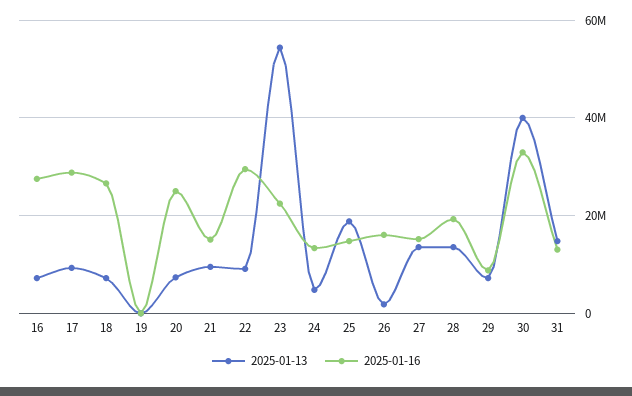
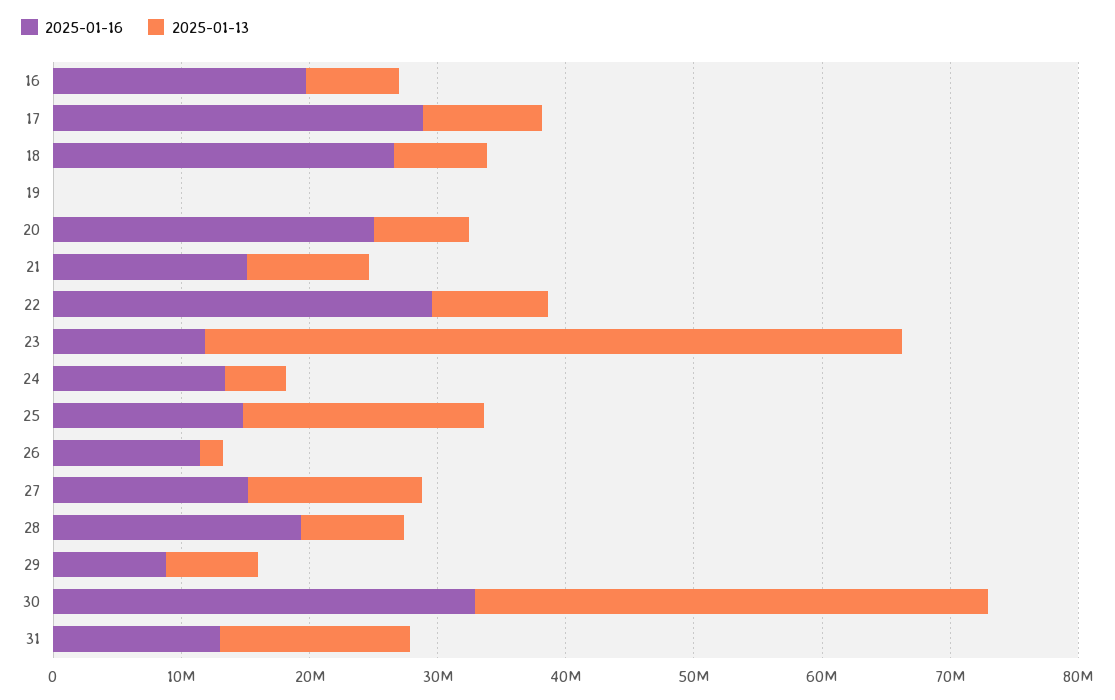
2025-01-16, 16: 28000000 -> 20000000
2025-01-16, 23: 22000000 -> 12000000
2025-01-16, 26: 16000000 -> 12000000
2025-01-13, 28: 14000000 -> 8000000

